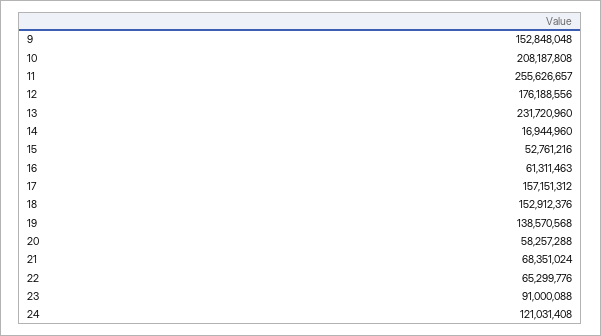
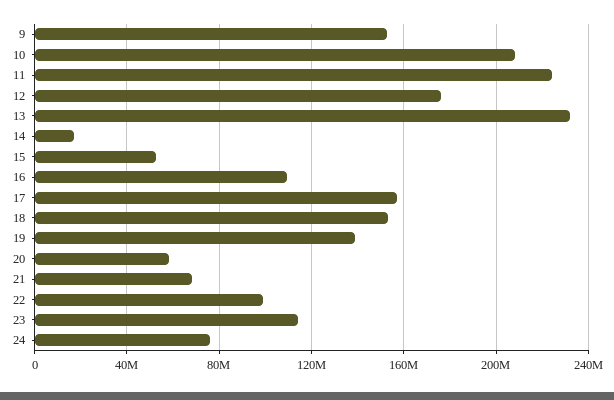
11: 255626657 -> 225000000
16: 61311463 -> 110000000
22: 65299776 -> 100000000
23: 91000088 -> 115000000
24: 121031408 -> 75000000

